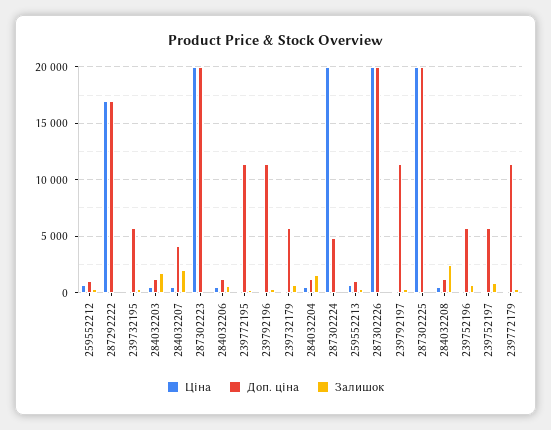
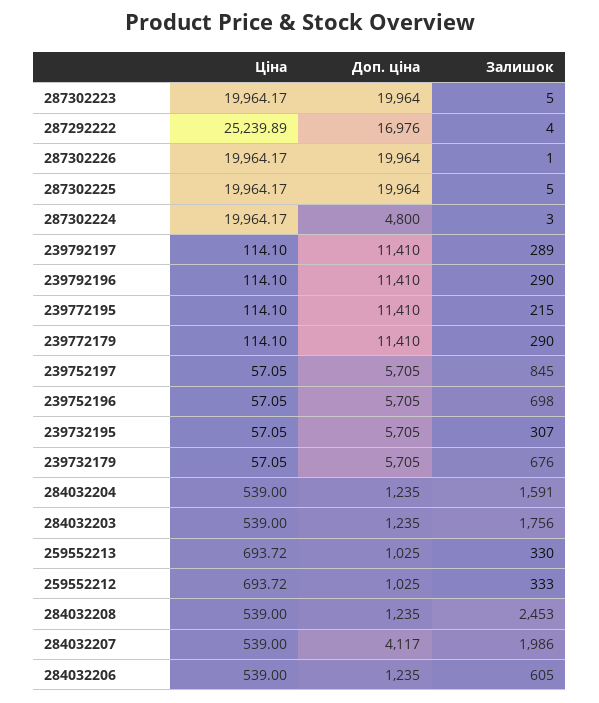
Ціна, 287292222: 17000 -> 25239.89

